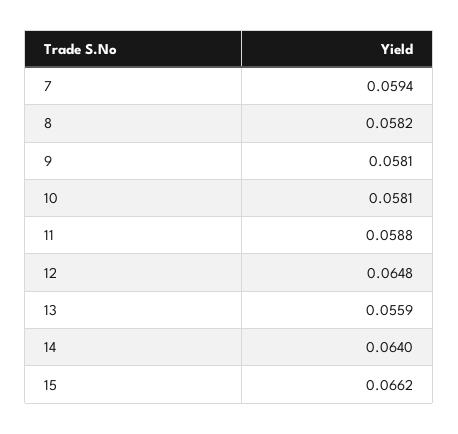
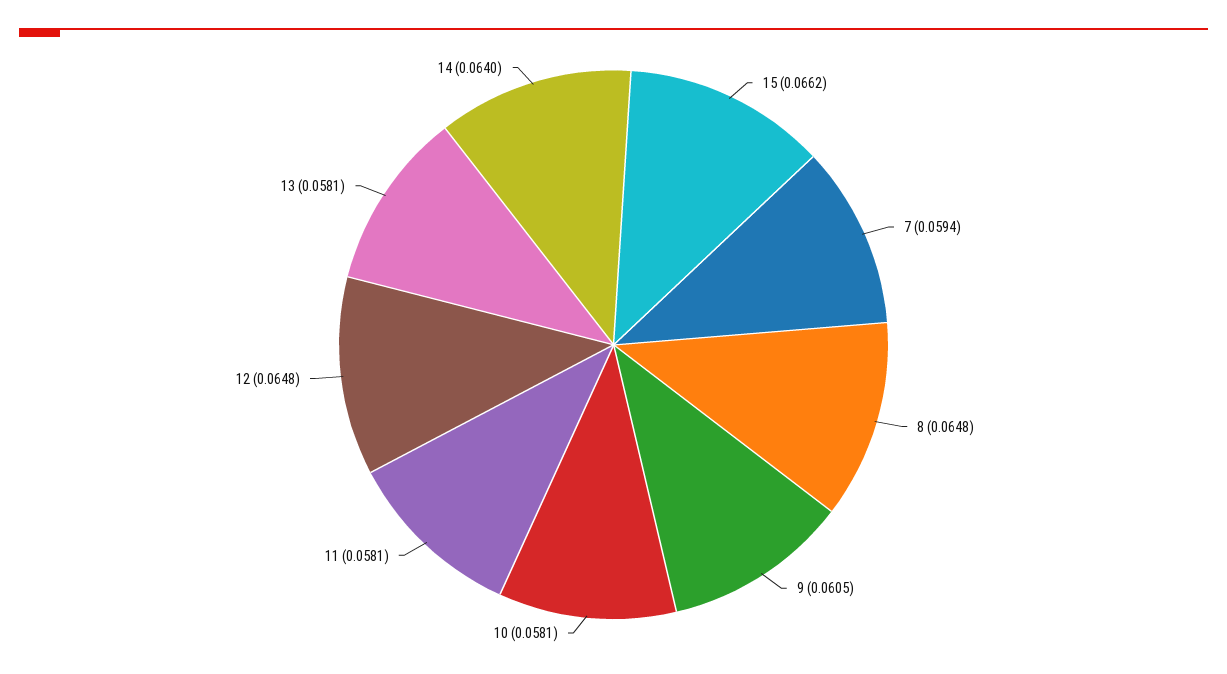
8: 0.0582 -> 0.0648
9: 0.0581 -> 0.0605
11: 0.0588 -> 0.0581
13: 0.0559 -> 0.0581

